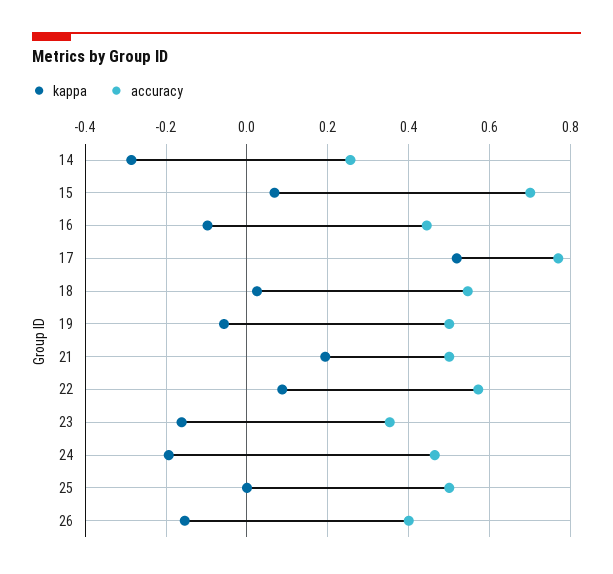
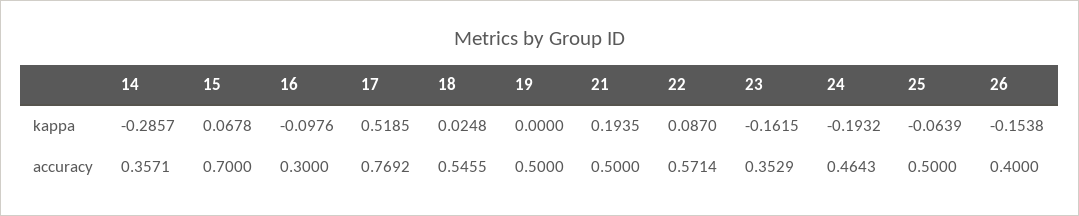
accuracy, 14: 0.26 -> 0.3571
accuracy, 16: 0.44 -> 0.3
kappa, 19: -0.06 -> 0
kappa, 25: 0 -> -0.0639

